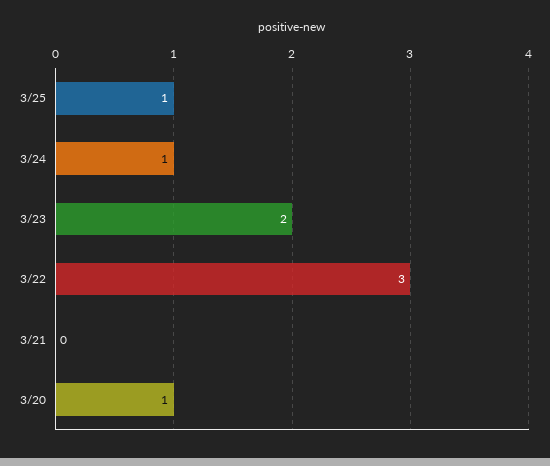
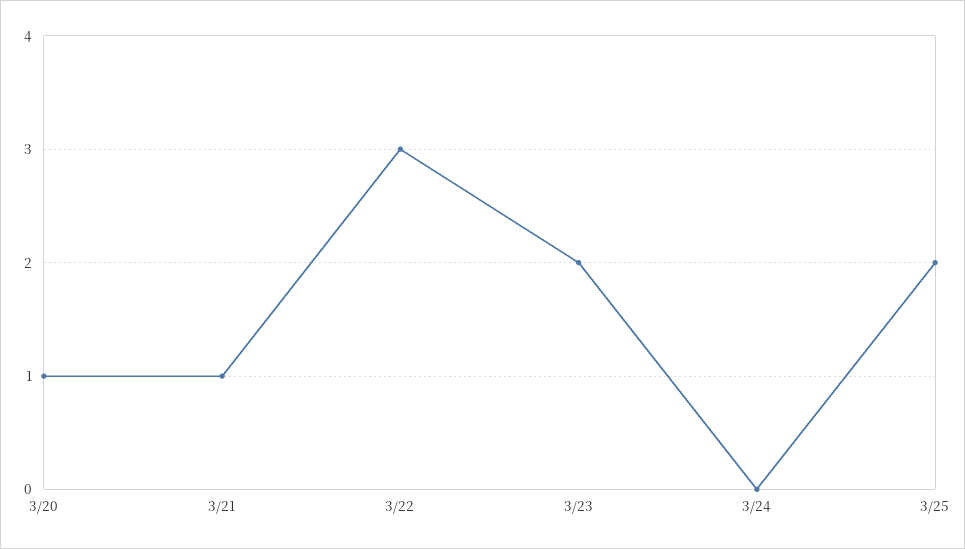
3/25: 1 -> 2
3/24: 1 -> 0
3/21: 0 -> 1

